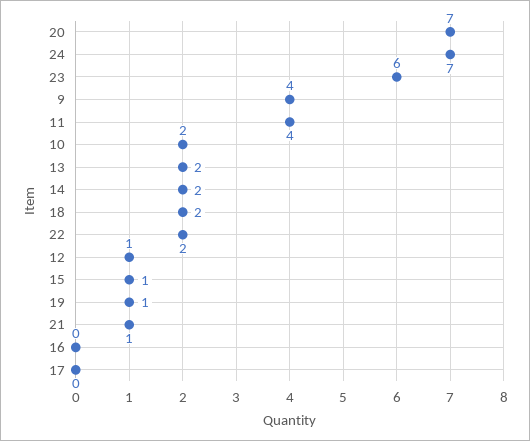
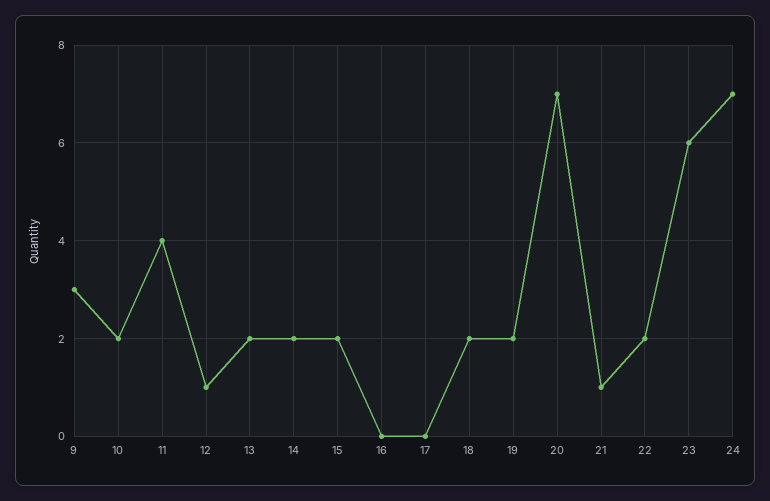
9: 4 -> 3
15: 1 -> 2
19: 1 -> 2

